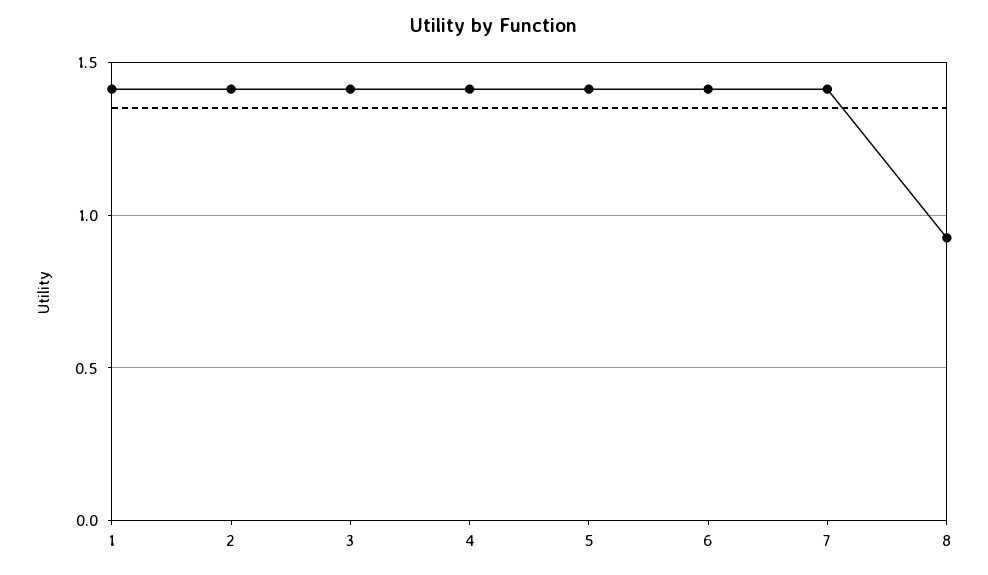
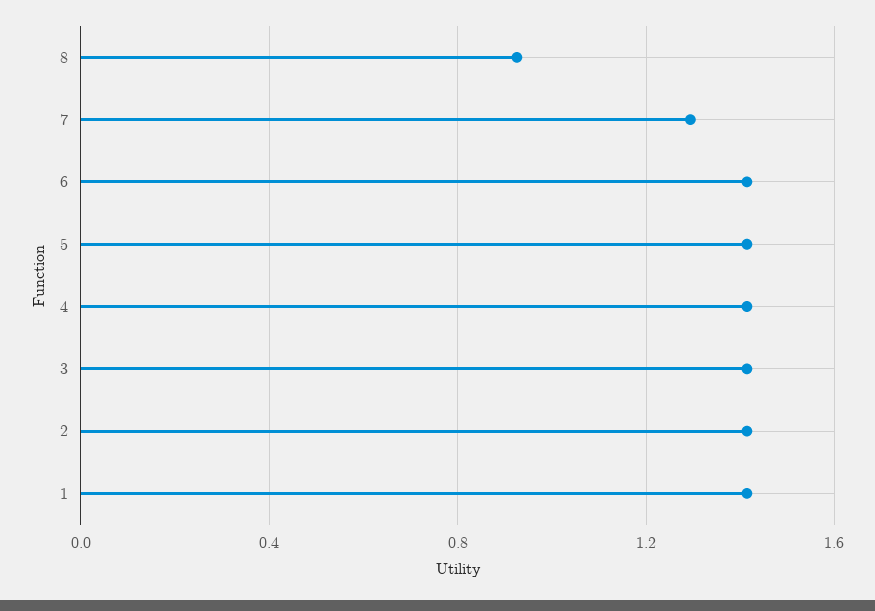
7: 1.4 -> 1.3

